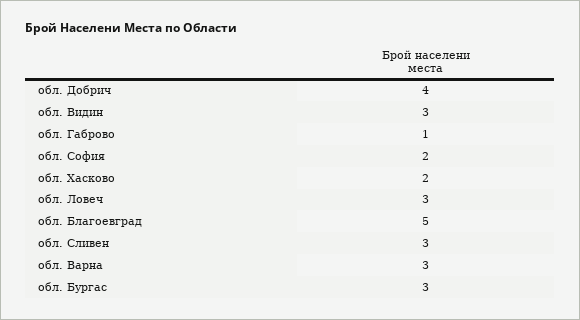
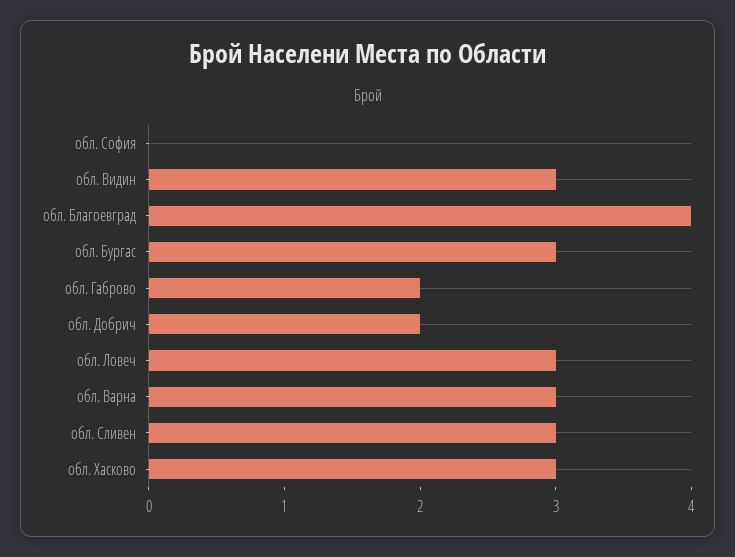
обл. Добрич: 4 -> 2
обл. Габрово: 1 -> 2
обл. София: 2 -> 0
обл. Хасково: 2 -> 3
обл. Благоевград: 5 -> 4

